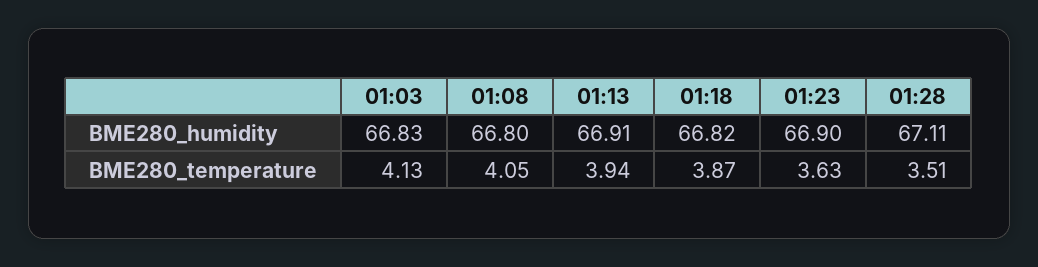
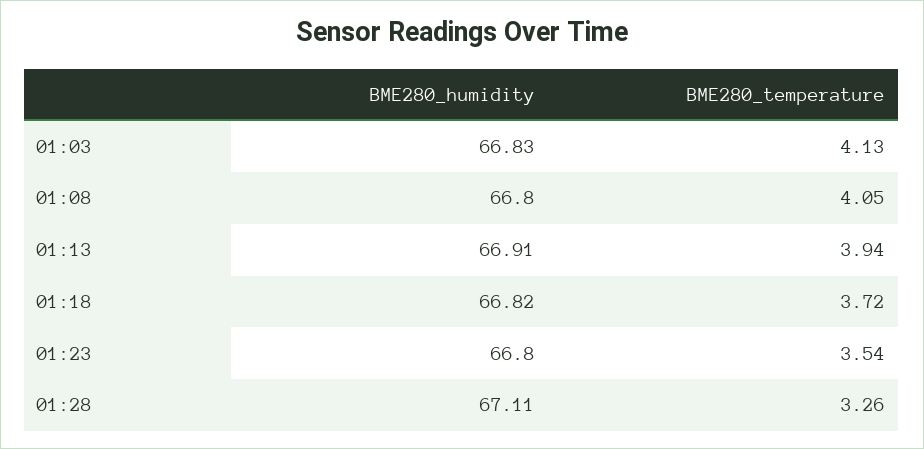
01:23, BME280_humidity: 66.9 -> 66.8
01:18, BME280_temperature: 3.87 -> 3.72
01:23, BME280_temperature: 3.63 -> 3.54
01:28, BME280_temperature: 3.51 -> 3.26

